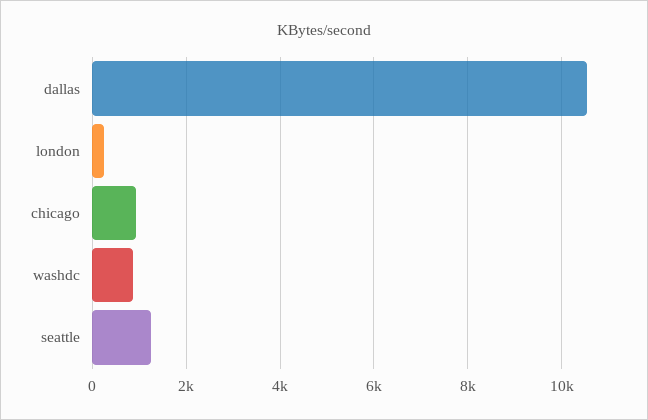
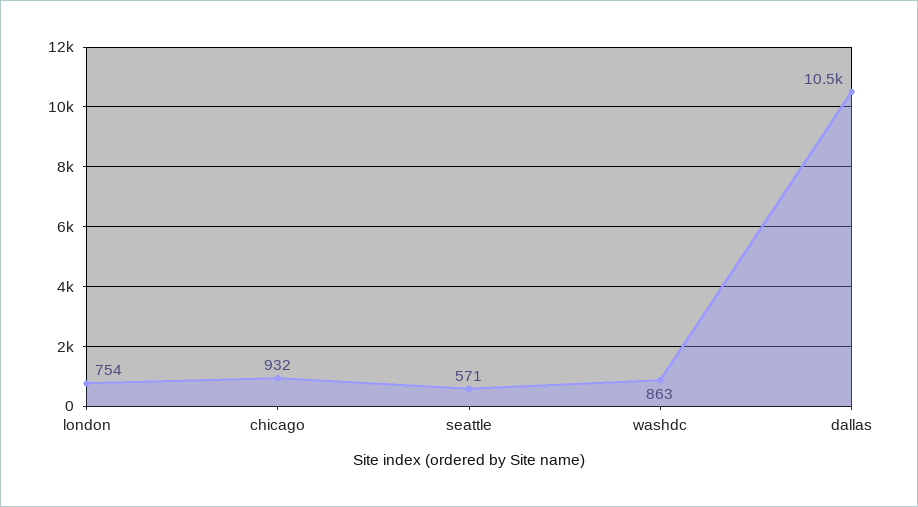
london: 200 -> 754
seattle: 1200 -> 571

